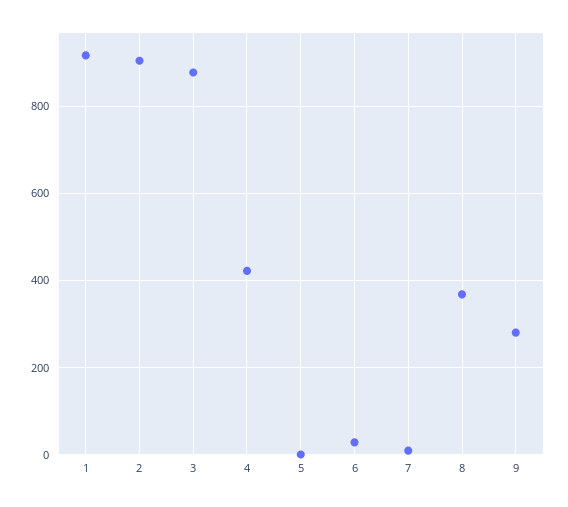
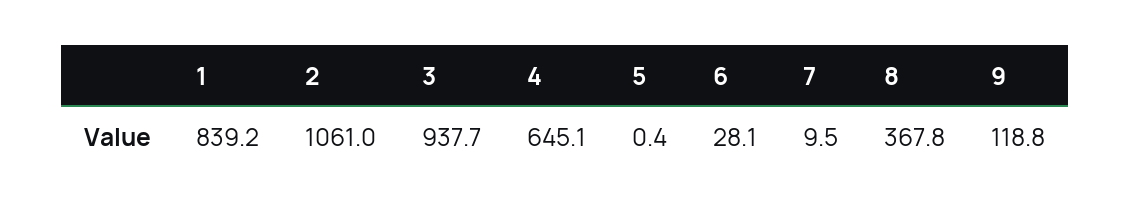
1: 920 -> 839.2
2: 900 -> 1061
3: 880 -> 937.7
4: 420 -> 645.1
9: 280 -> 118.8

